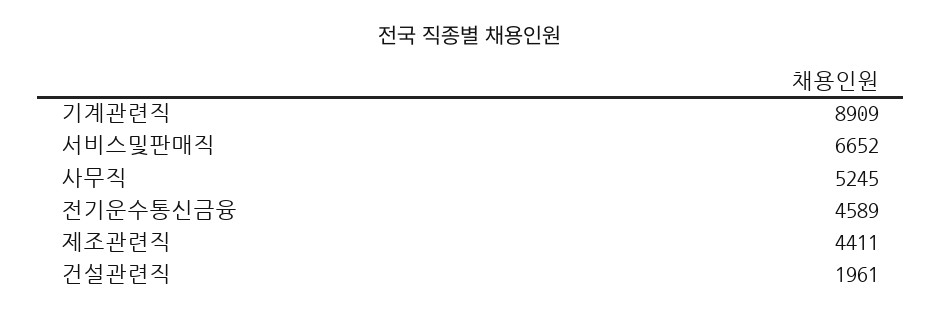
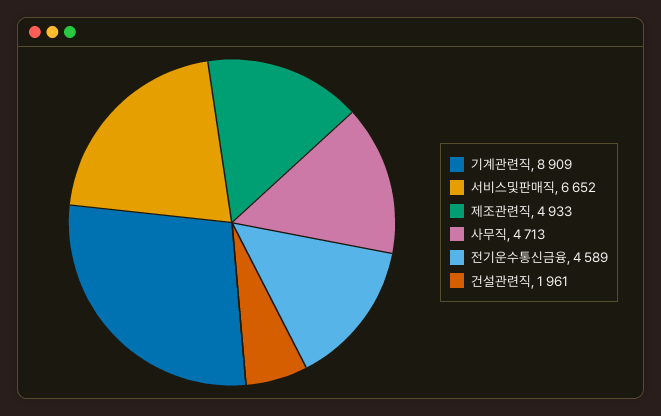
사무직: 5245 -> 4713
제조관련직: 4411 -> 4933

